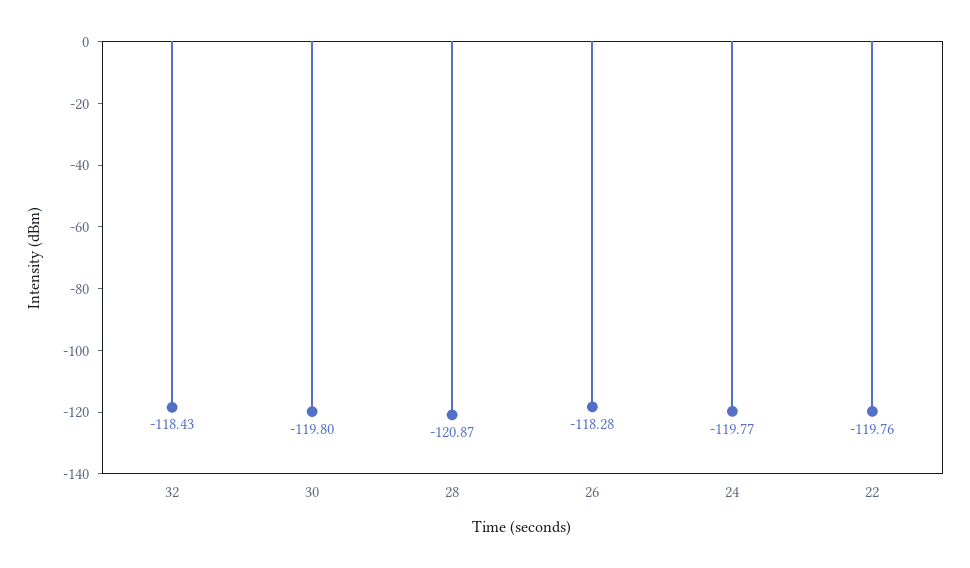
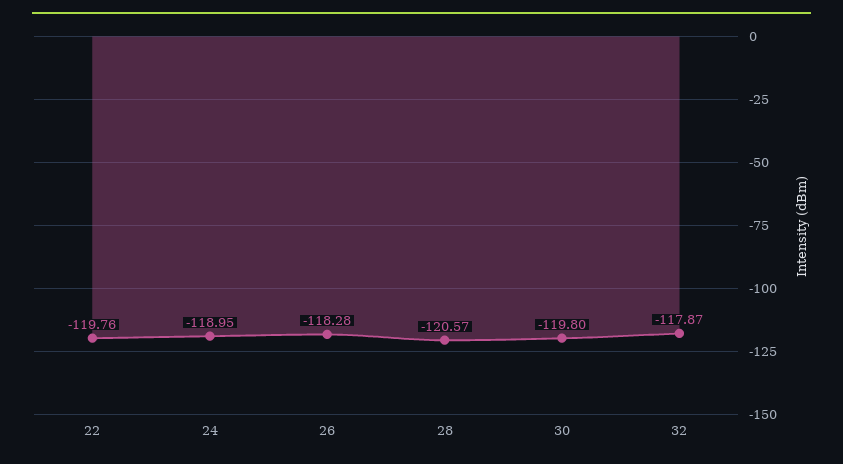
32: -118.43 -> -117.87
28: -120.87 -> -120.57
24: -119.77 -> -118.95

